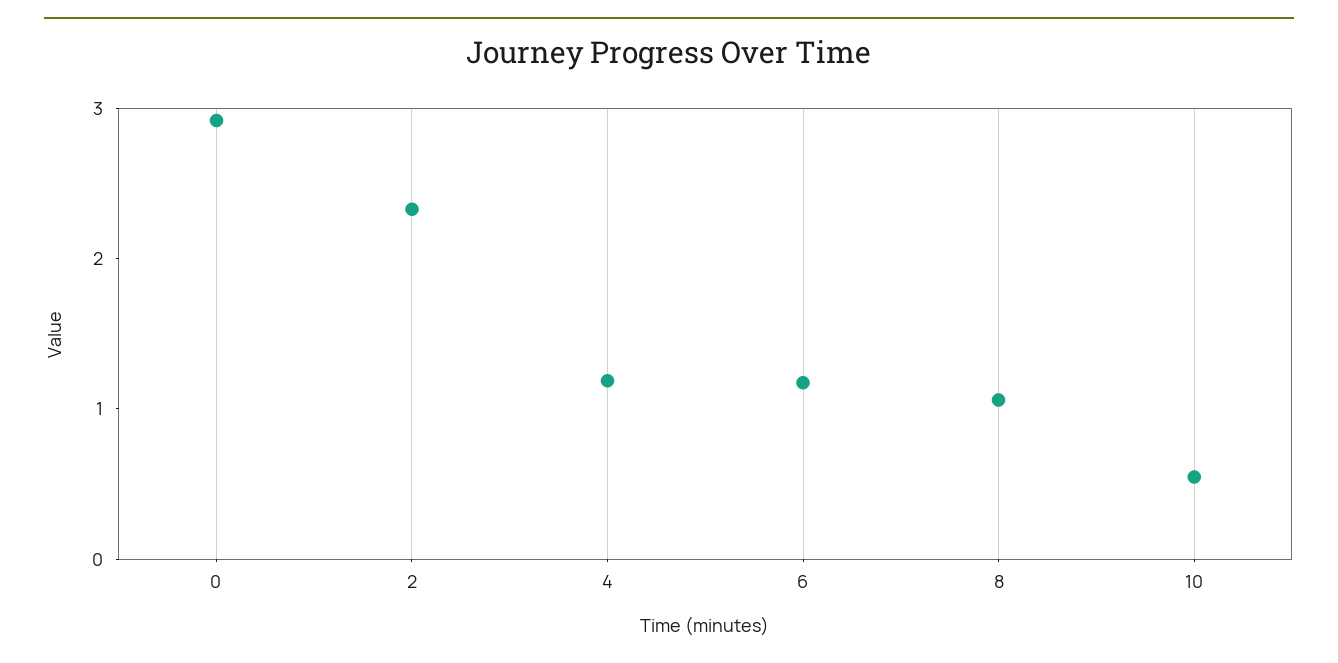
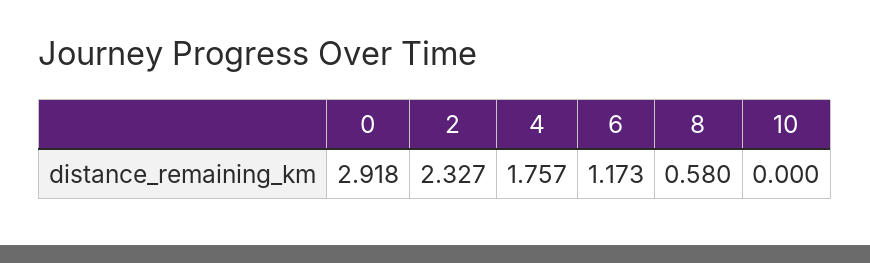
4: 1.2 -> 1.757
8: 1 -> 0.58
10: 0.6 -> 0

